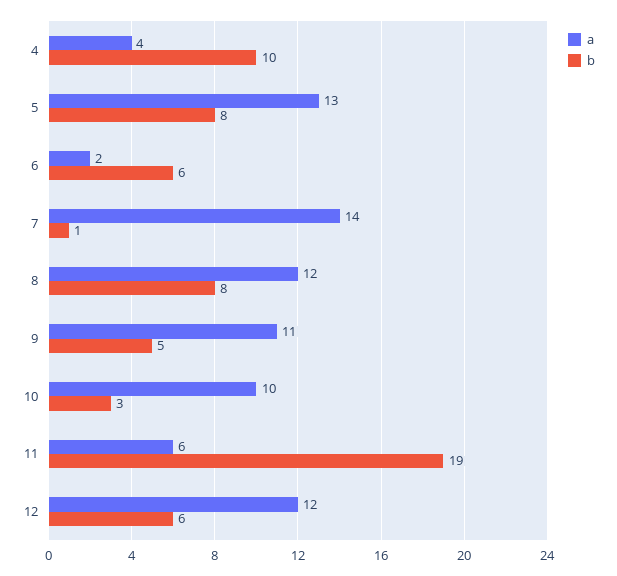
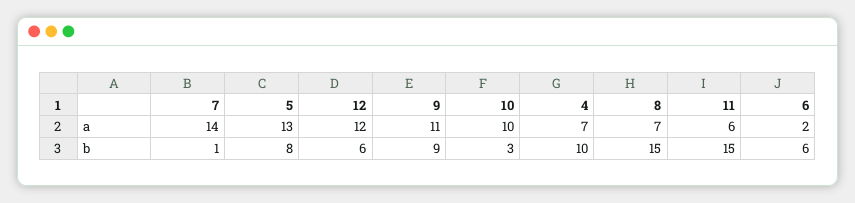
a, 4: 4 -> 7
a, 8: 12 -> 7
b, 8: 8 -> 15
b, 9: 5 -> 9
b, 11: 19 -> 15

